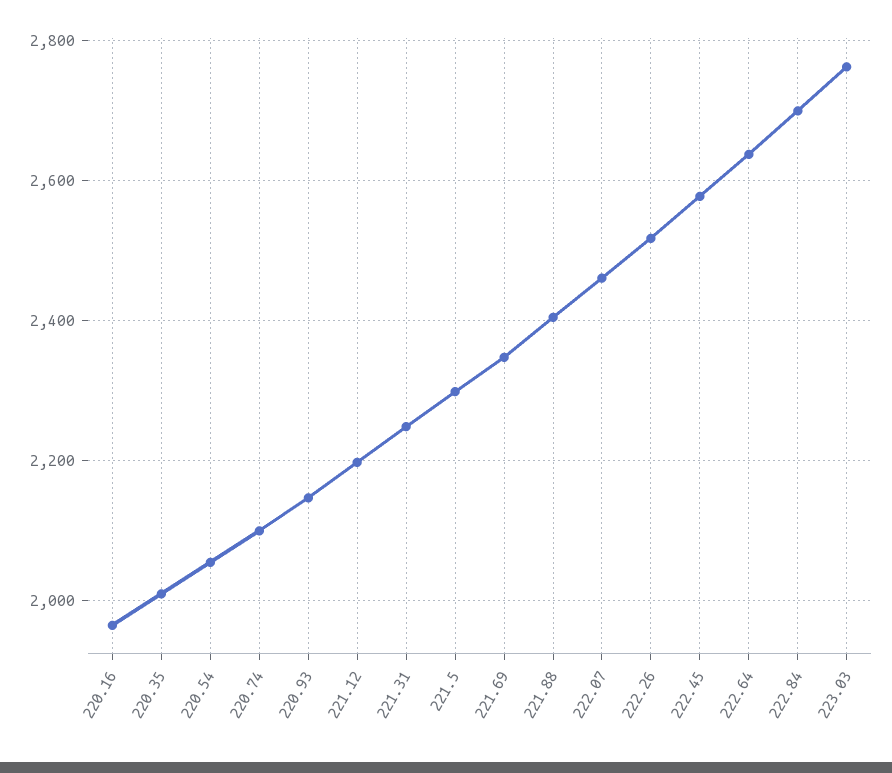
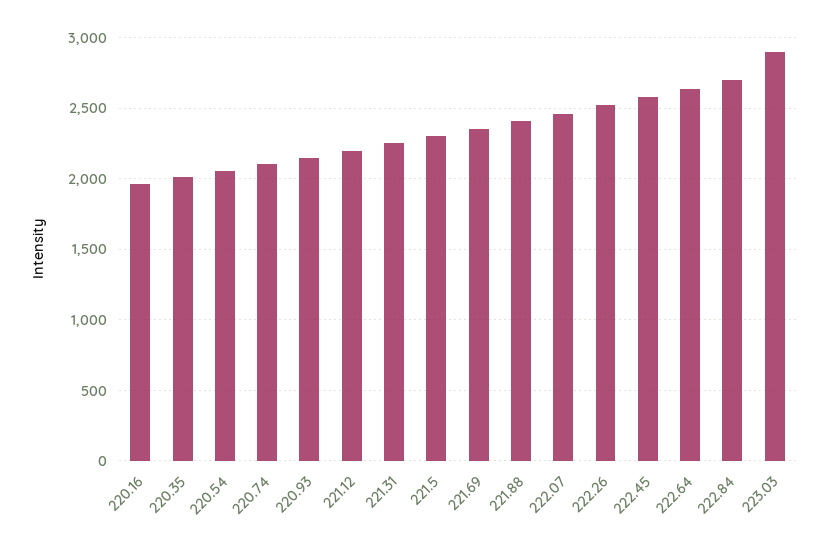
223.03: 2760 -> 2900

